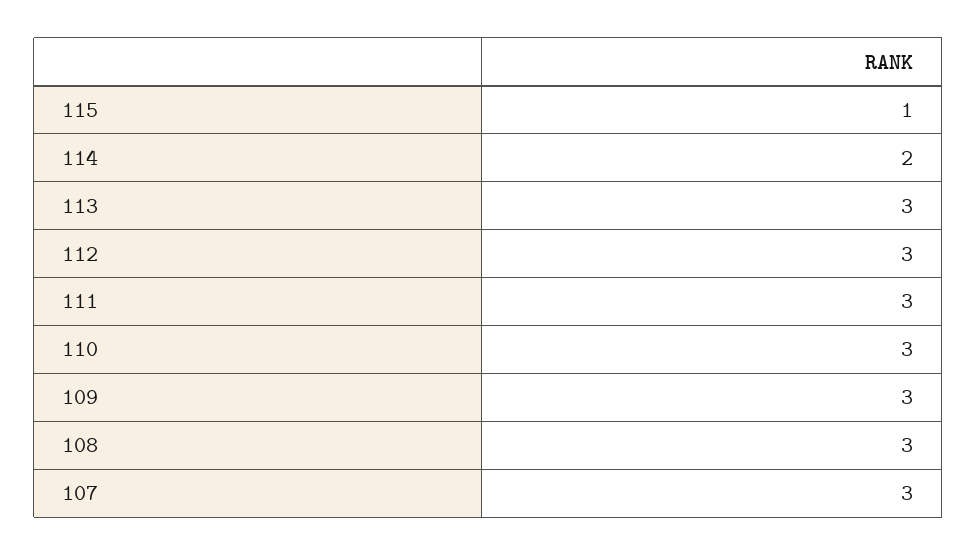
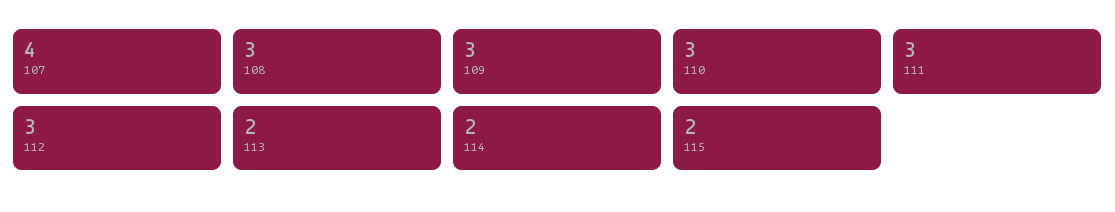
115: 1 -> 2
113: 3 -> 2
107: 3 -> 4

